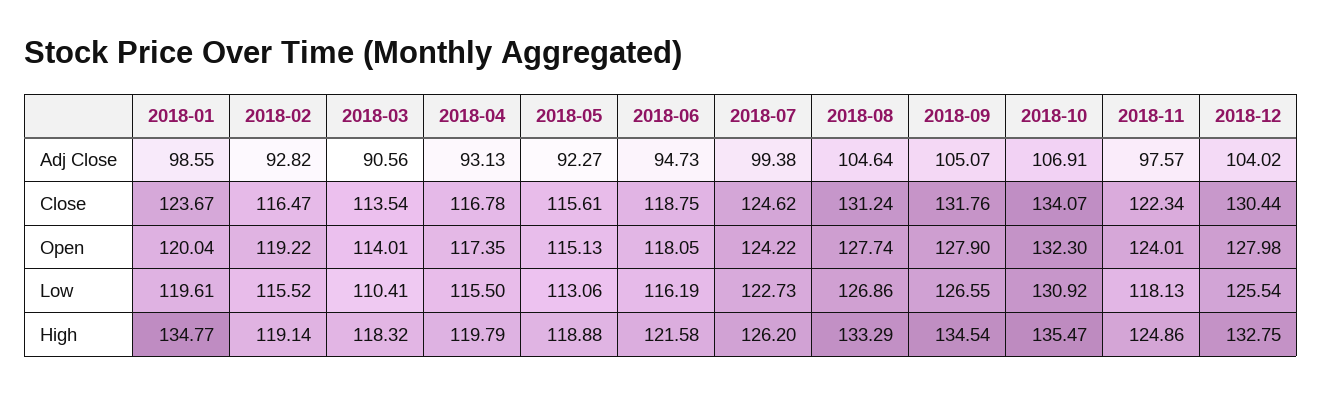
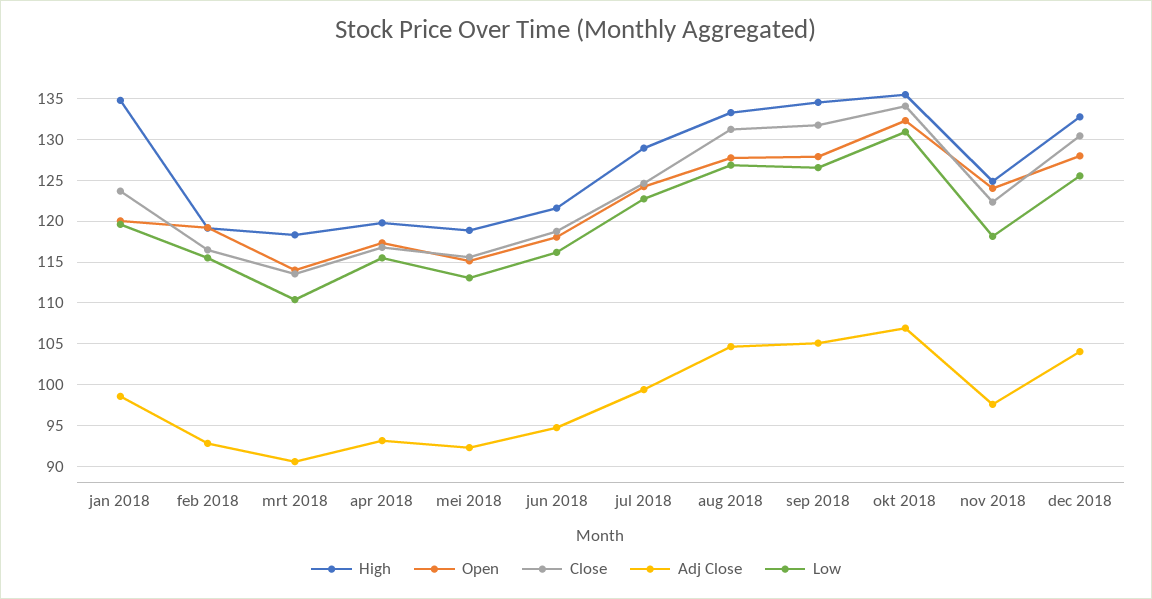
High, 2018-07: 126.2 -> 129

